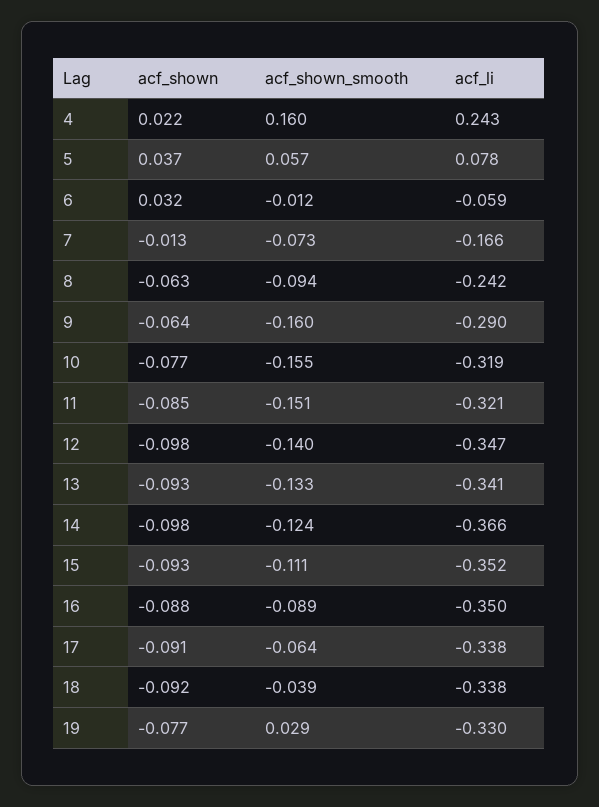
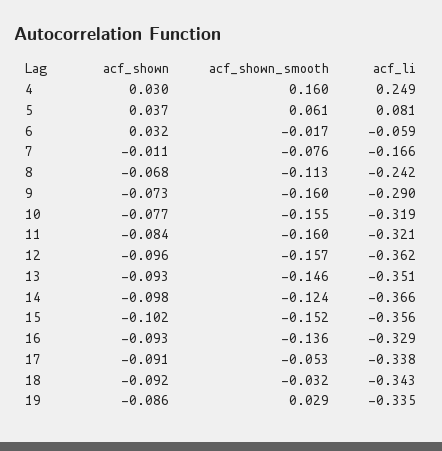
acf_shown, 4: 0.022 -> 0.03
acf_li, 4: 0.243 -> 0.249
acf_shown_smooth, 5: 0.057 -> 0.061
acf_li, 5: 0.078 -> 0.081
acf_shown_smooth, 6: -0.012 -> -0.017
acf_shown, 7: -0.013 -> -0.011
acf_shown_smooth, 7: -0.073 -> -0.076
acf_shown, 8: -0.063 -> -0.068
acf_shown_smooth, 8: -0.094 -> -0.113
acf_shown, 9: -0.064 -> -0.073
acf_shown, 11: -0.085 -> -0.084
acf_shown_smooth, 11: -0.151 -> -0.16
acf_shown, 12: -0.098 -> -0.096
acf_shown_smooth, 12: -0.14 -> -0.157
acf_li, 12: -0.347 -> -0.362
acf_shown_smooth, 13: -0.133 -> -0.146
acf_li, 13: -0.341 -> -0.351
acf_shown, 15: -0.093 -> -0.102
acf_shown_smooth, 15: -0.111 -> -0.152
acf_li, 15: -0.352 -> -0.356
acf_shown, 16: -0.088 -> -0.093
acf_shown_smooth, 16: -0.089 -> -0.136
acf_li, 16: -0.35 -> -0.329
acf_shown_smooth, 17: -0.064 -> -0.053
acf_shown_smooth, 18: -0.039 -> -0.032
acf_li, 18: -0.338 -> -0.343
acf_shown, 19: -0.077 -> -0.086
acf_li, 19: -0.33 -> -0.335

